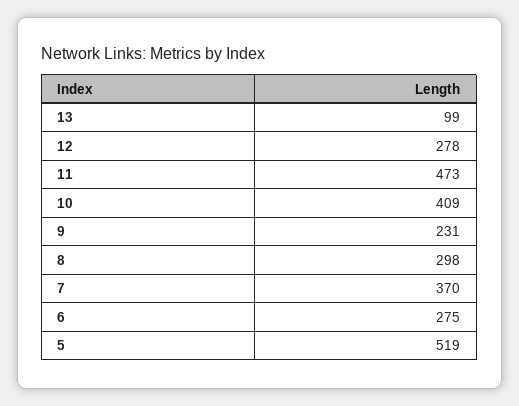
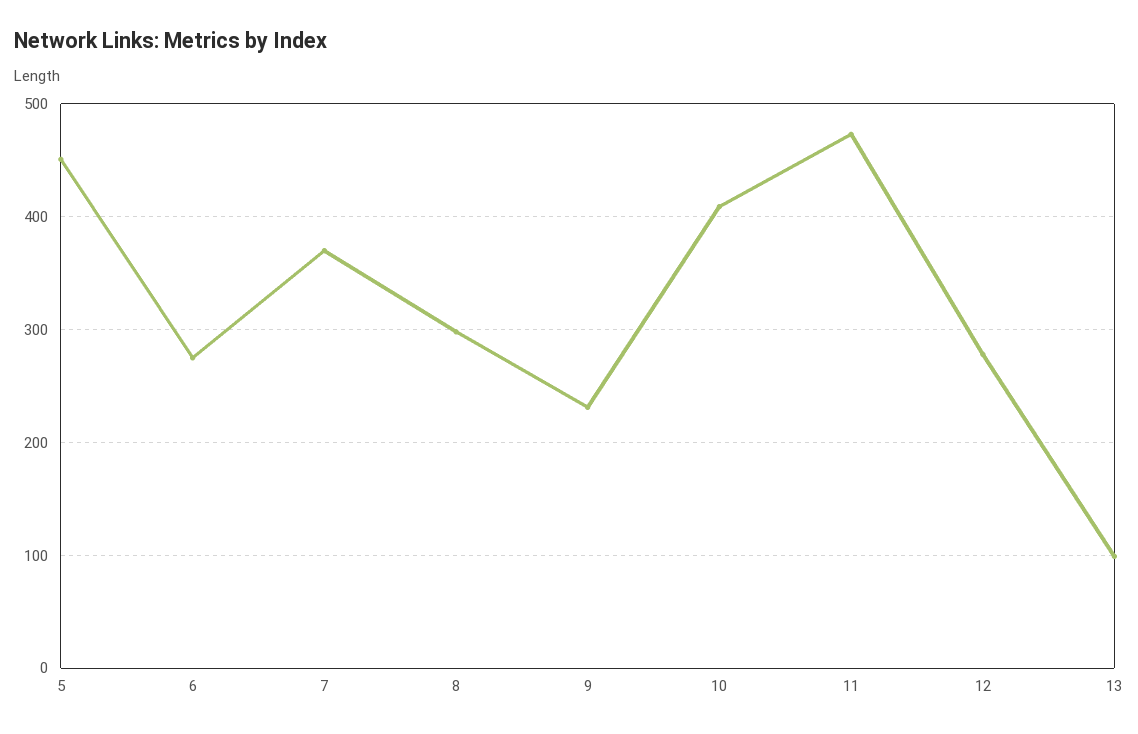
5: 519 -> 450

